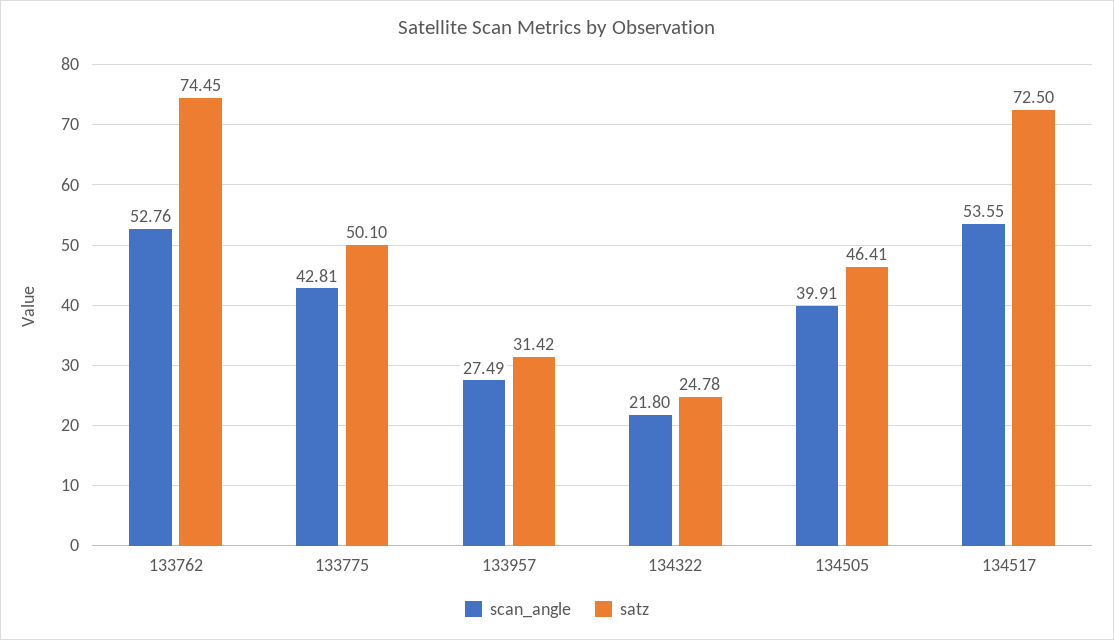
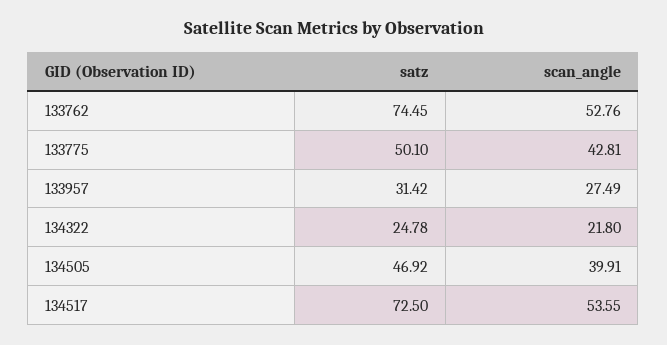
satz, 134505: 46.41 -> 46.92

